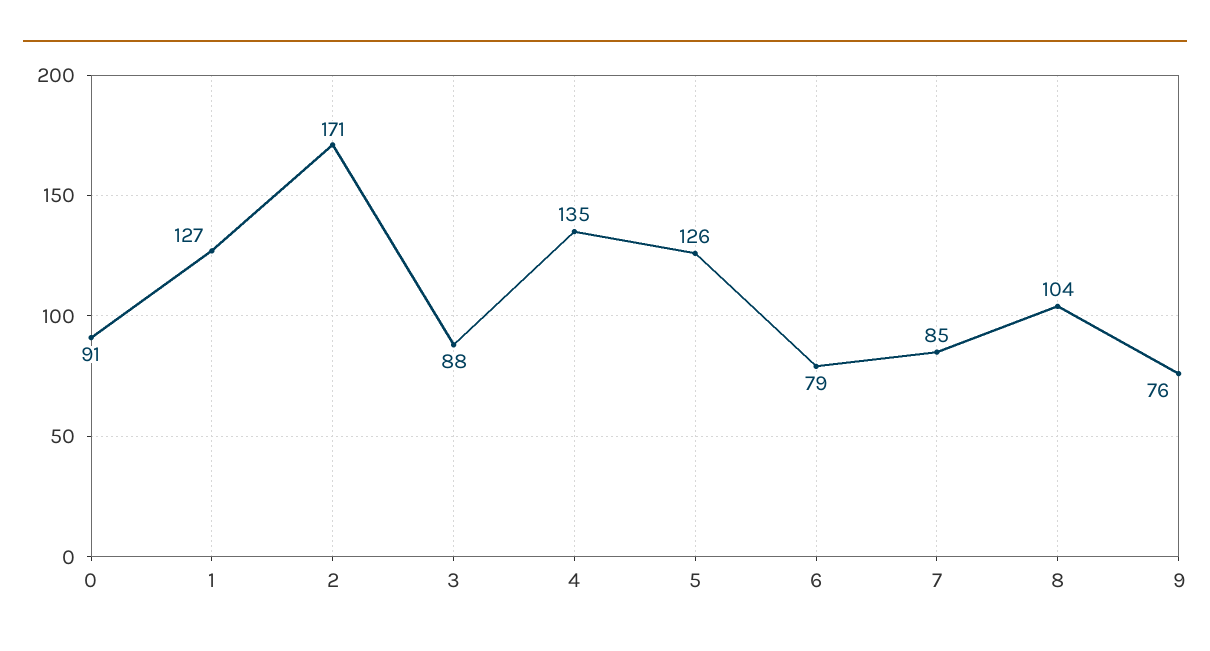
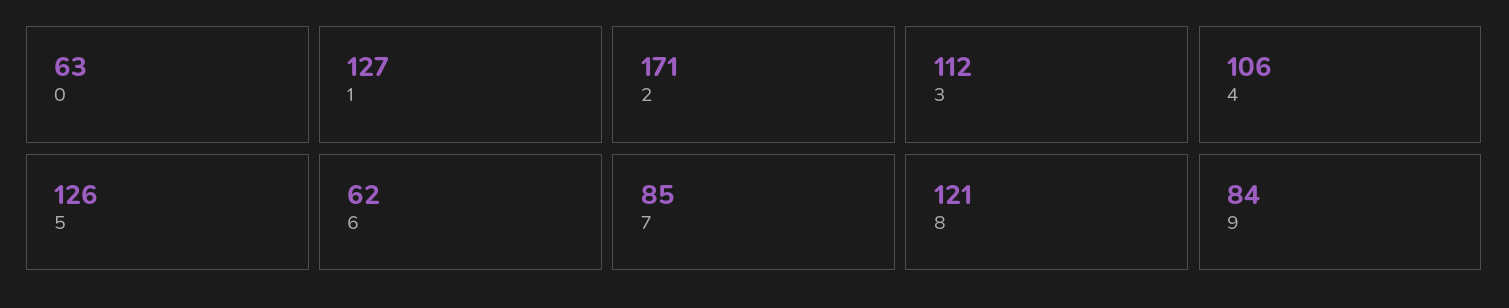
0: 91 -> 63
3: 88 -> 112
4: 135 -> 106
6: 79 -> 62
8: 104 -> 121
9: 76 -> 84

